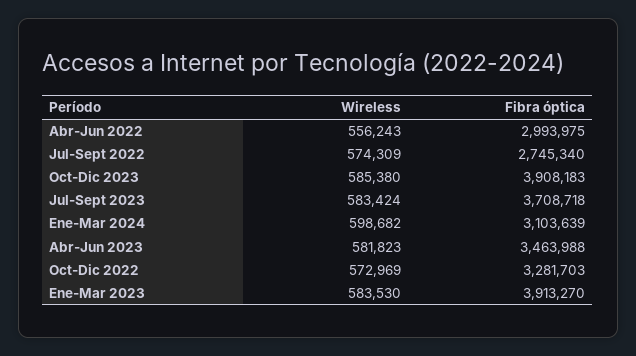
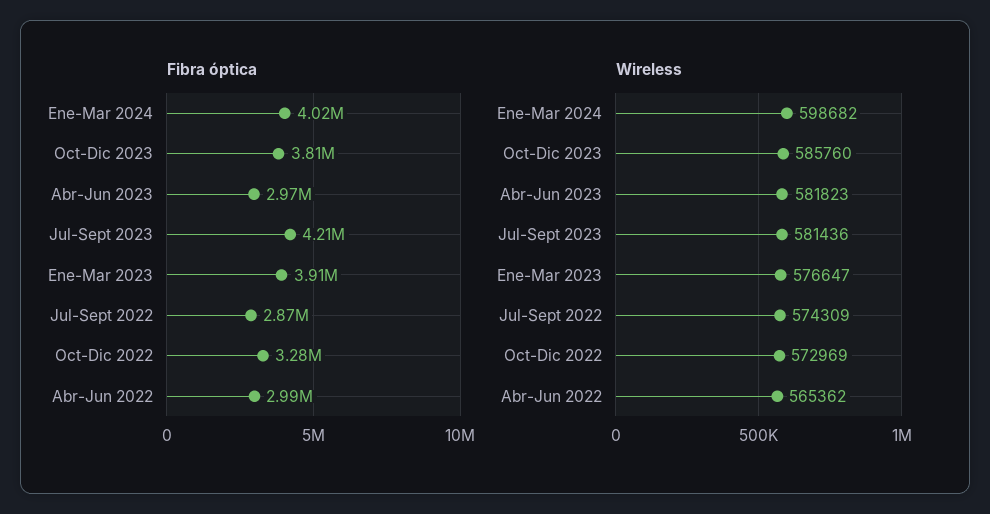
Wireless, Abr-Jun 2022: 556243 -> 565362
Fibra óptica, Jul-Sept 2022: 2745340 -> 2870000
Wireless, Oct-Dic 2023: 585380 -> 585760
Fibra óptica, Oct-Dic 2023: 3908183 -> 3810000
Wireless, Jul-Sept 2023: 583424 -> 581436
Fibra óptica, Jul-Sept 2023: 3708718 -> 4210000
Fibra óptica, Ene-Mar 2024: 3103639 -> 4020000
Fibra óptica, Abr-Jun 2023: 3463988 -> 2970000
Wireless, Ene-Mar 2023: 583530 -> 576647

